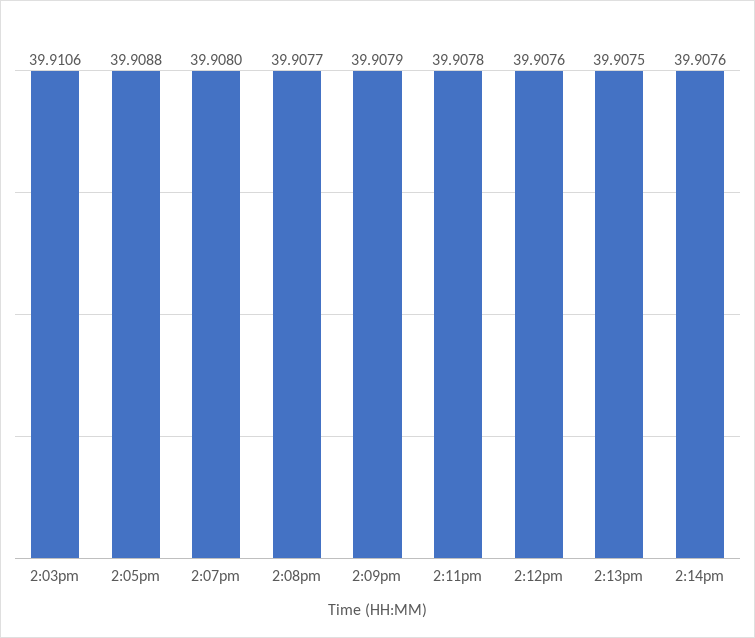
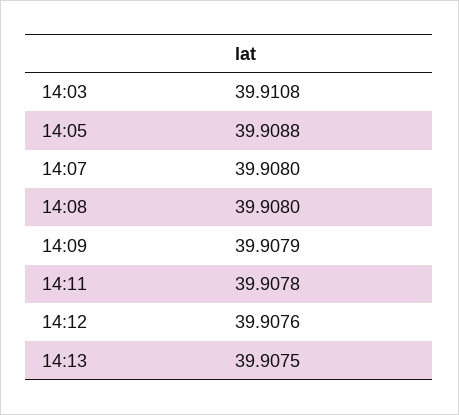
2:03pm: 39.9106 -> 39.9108
2:08pm: 39.9077 -> 39.908
2:14pm: 39.9076 -> none

